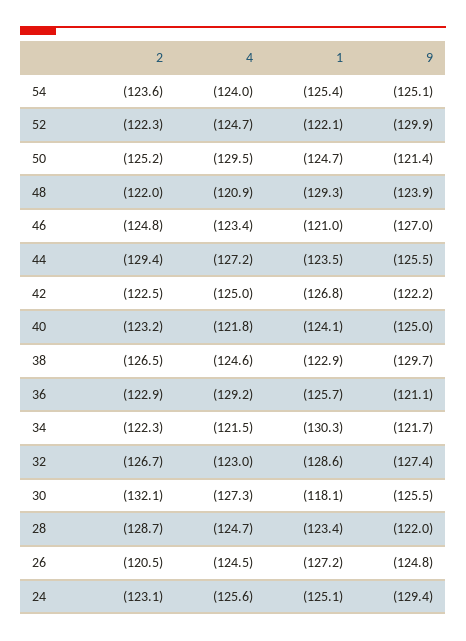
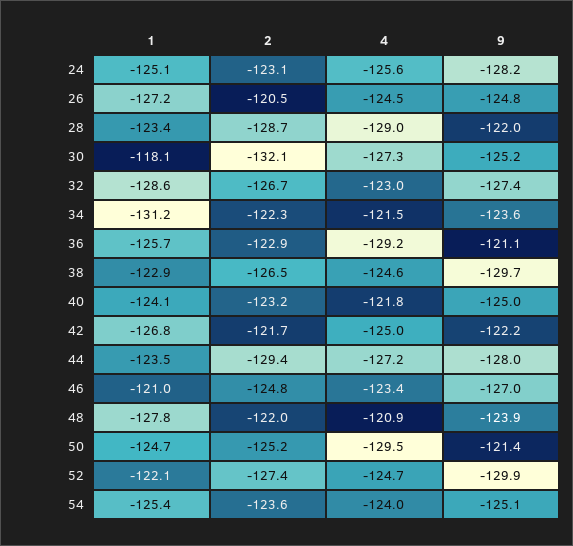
2, 52: -122.3 -> -127.4
1, 48: -129.3 -> -127.8
9, 44: -125.5 -> -128
2, 42: -122.5 -> -121.7
1, 34: -130.3 -> -131.2
9, 34: -121.7 -> -123.6
9, 30: -125.5 -> -125.2
4, 28: -124.7 -> -129
9, 24: -129.4 -> -128.2

